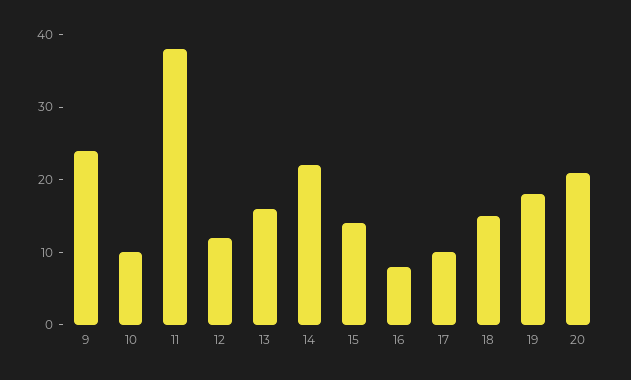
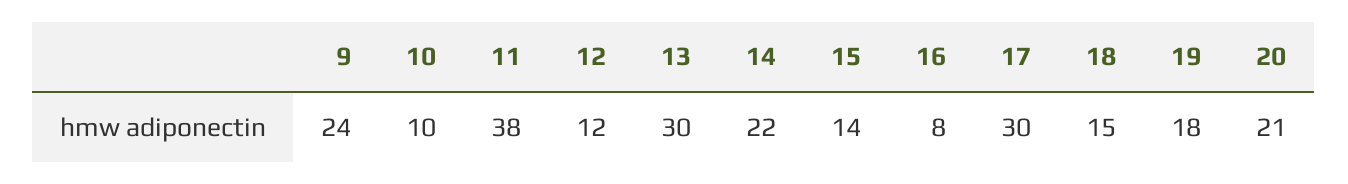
13: 15 -> 30
17: 10 -> 30

